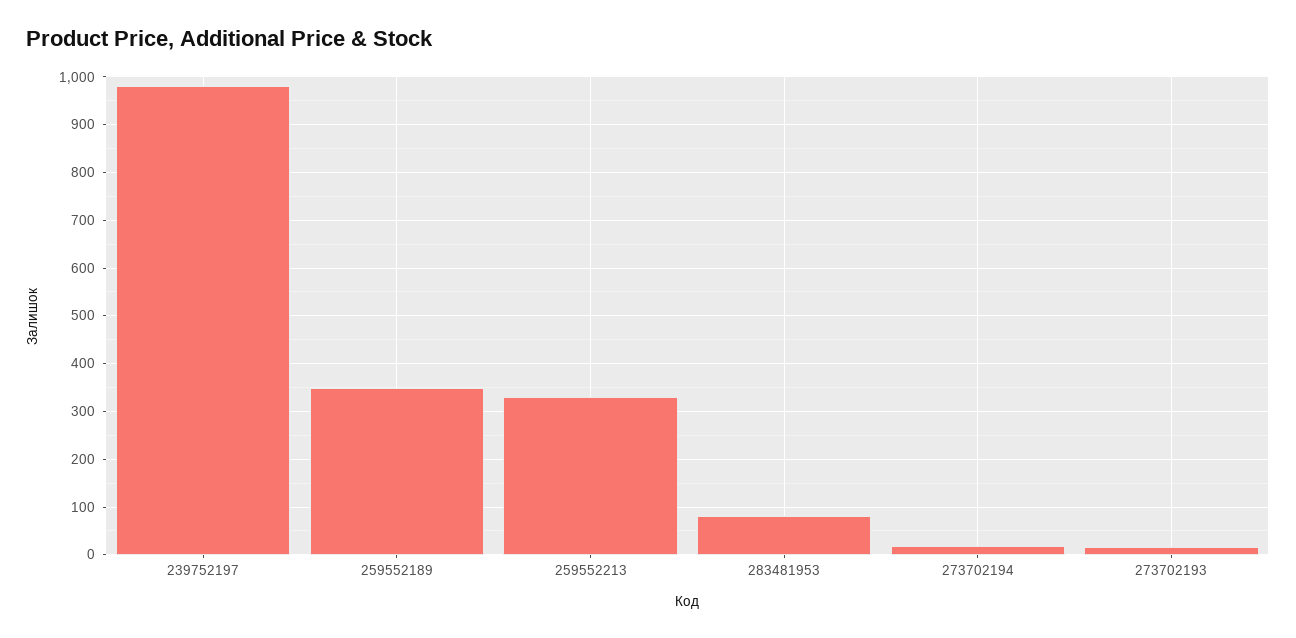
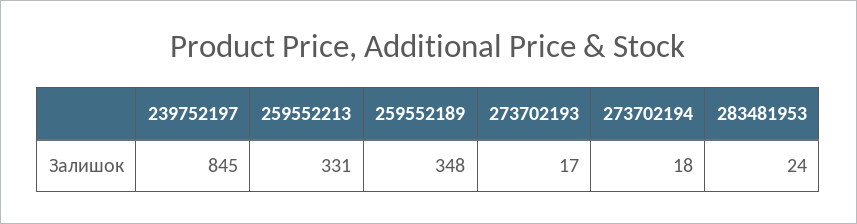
239752197: 980 -> 845
283481953: 80 -> 24

